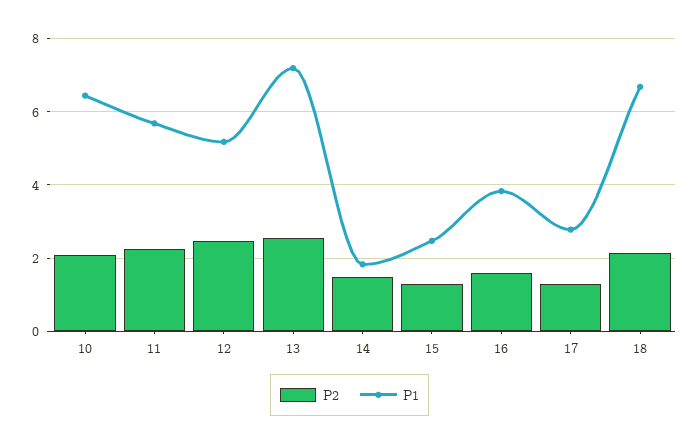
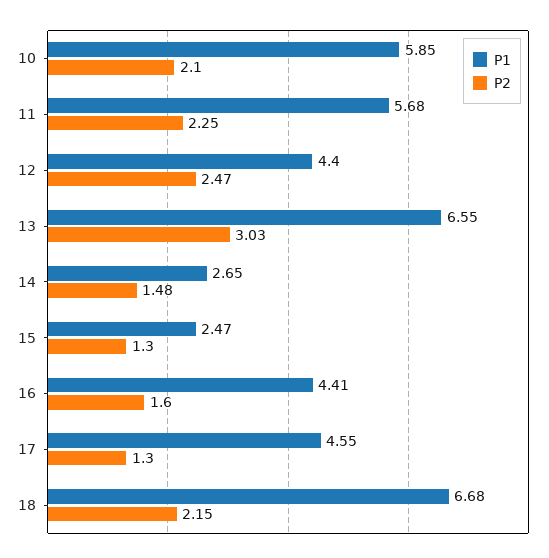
P1, 10: 6.4 -> 5.85
P1, 12: 5.2 -> 4.4
P2, 13: 2.6 -> 3.03
P1, 13: 7.2 -> 6.55
P1, 14: 1.8 -> 2.65
P1, 16: 3.8 -> 4.41
P1, 17: 2.8 -> 4.55

